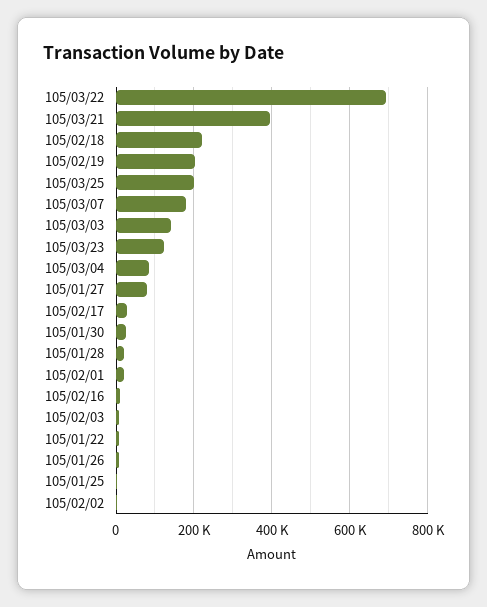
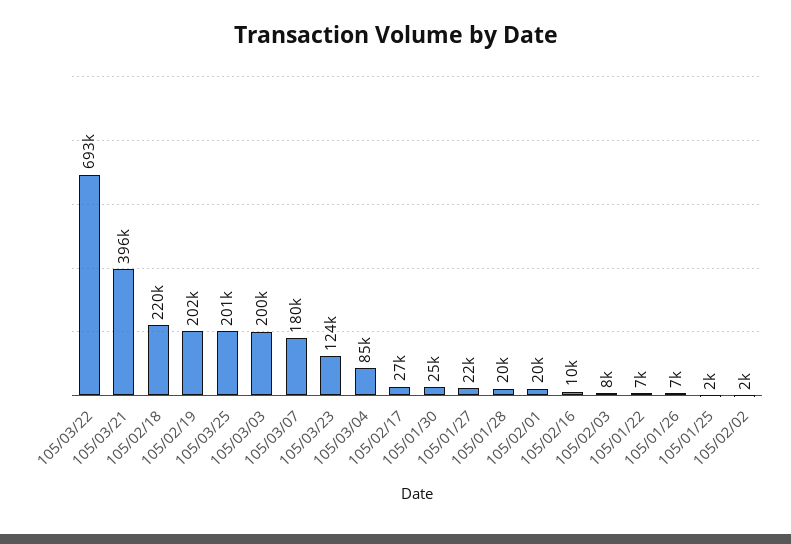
105/03/03: 140000 -> 200000
105/01/27: 80000 -> 22000

